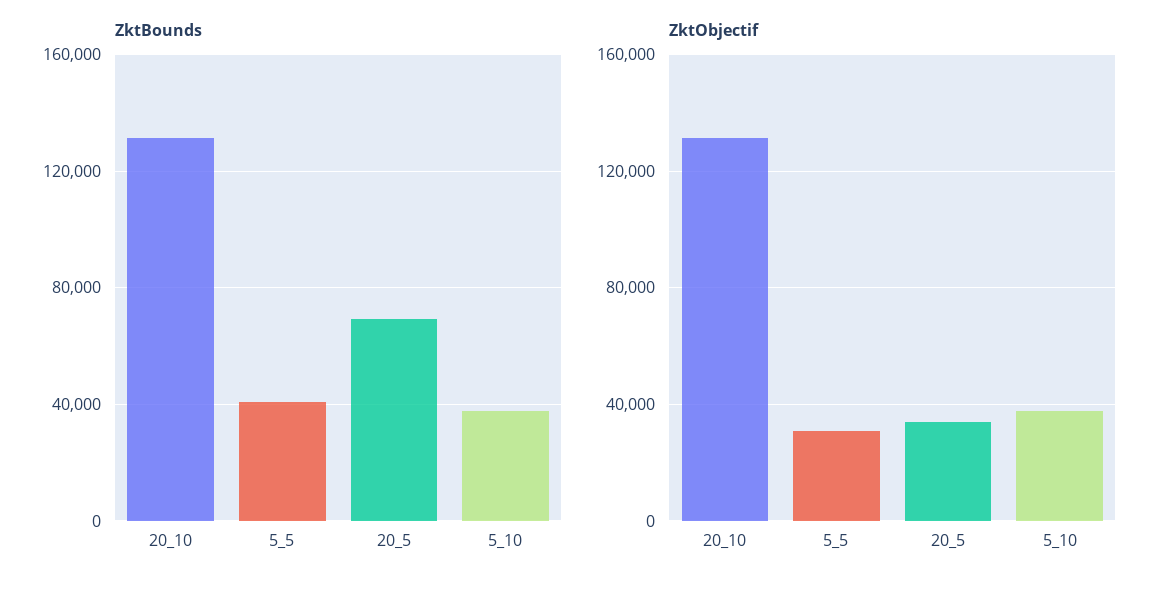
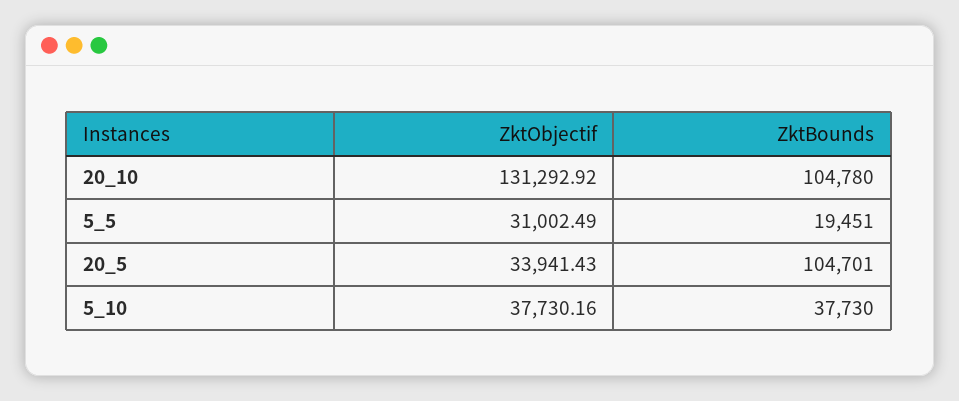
ZktBounds, 20_10: 130000 -> 104780
ZktBounds, 5_5: 40000 -> 19451
ZktBounds, 20_5: 70000 -> 104701

